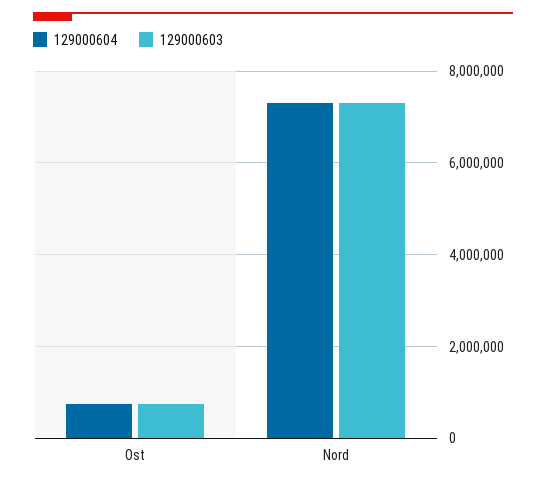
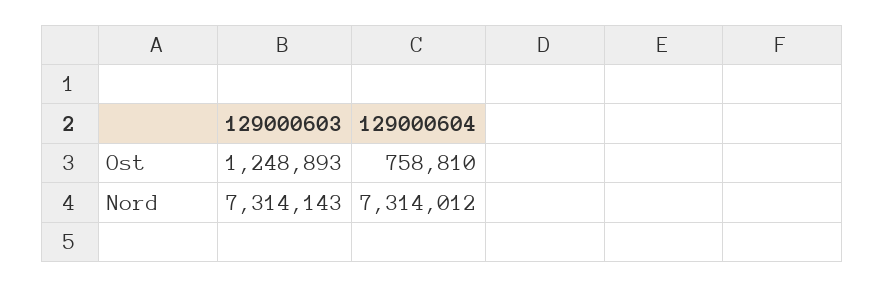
129000603, Ost: 800000 -> 1248893

